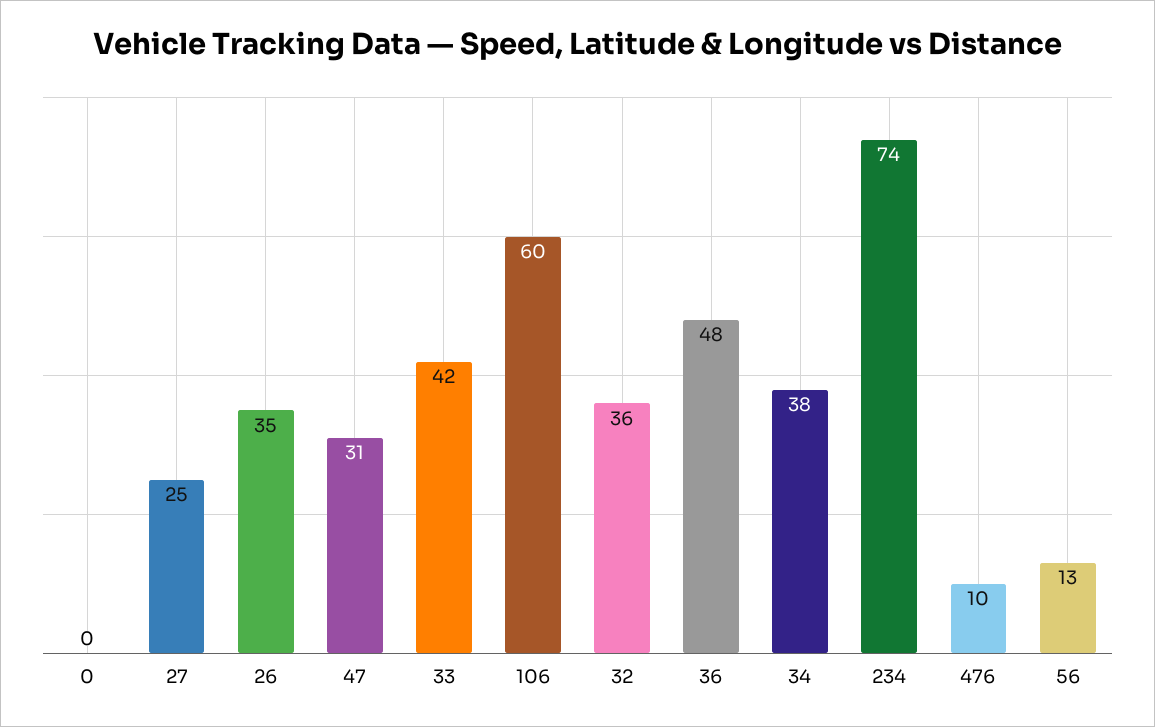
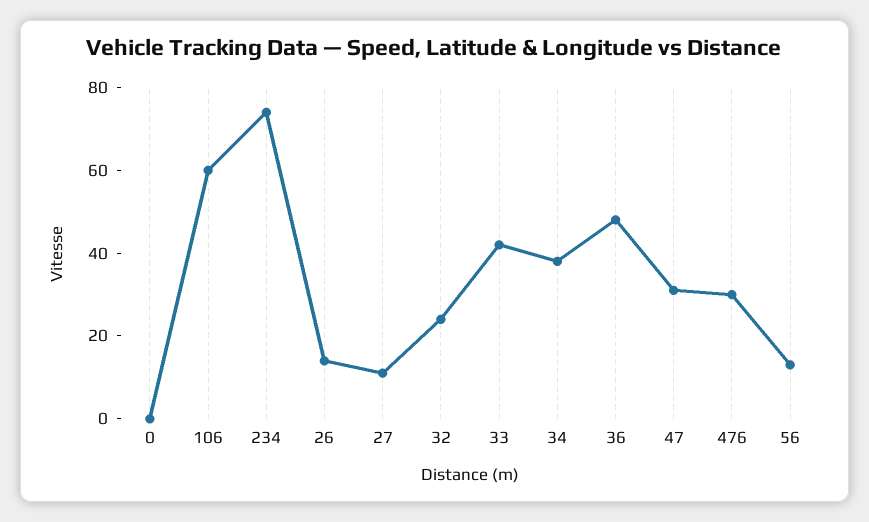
27: 25 -> 10
26: 35 -> 15
32: 36 -> 25
476: 10 -> 30

